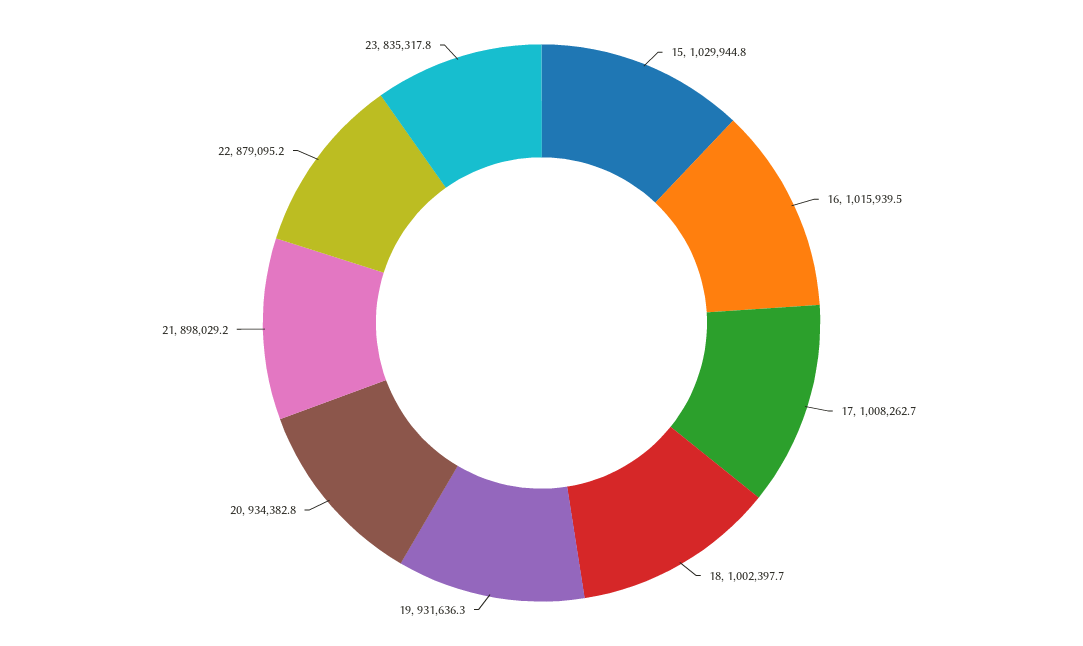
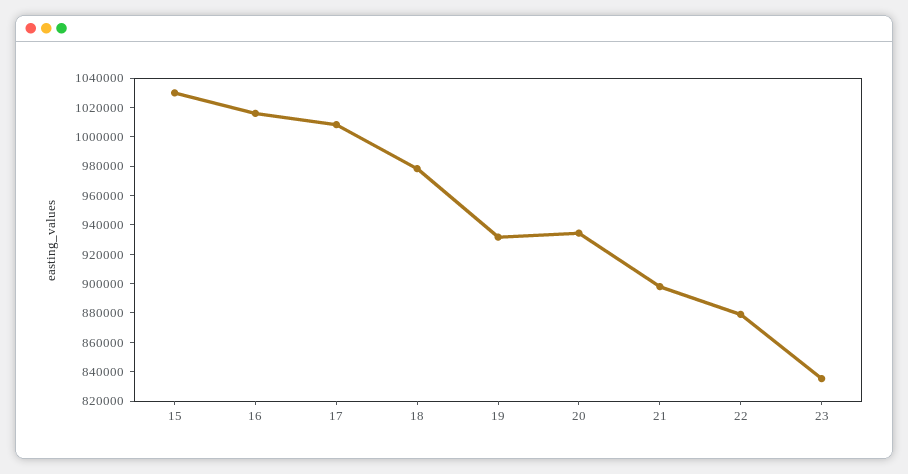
18: 1002397.7 -> 980000

